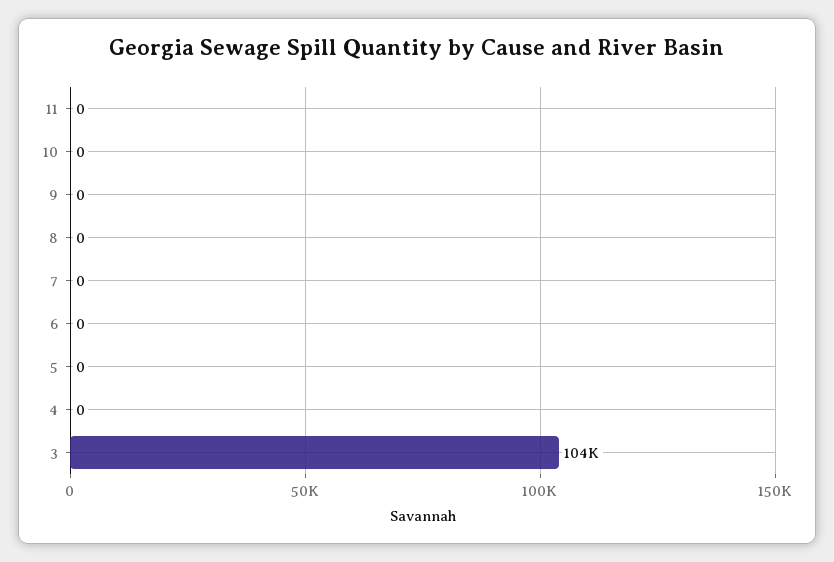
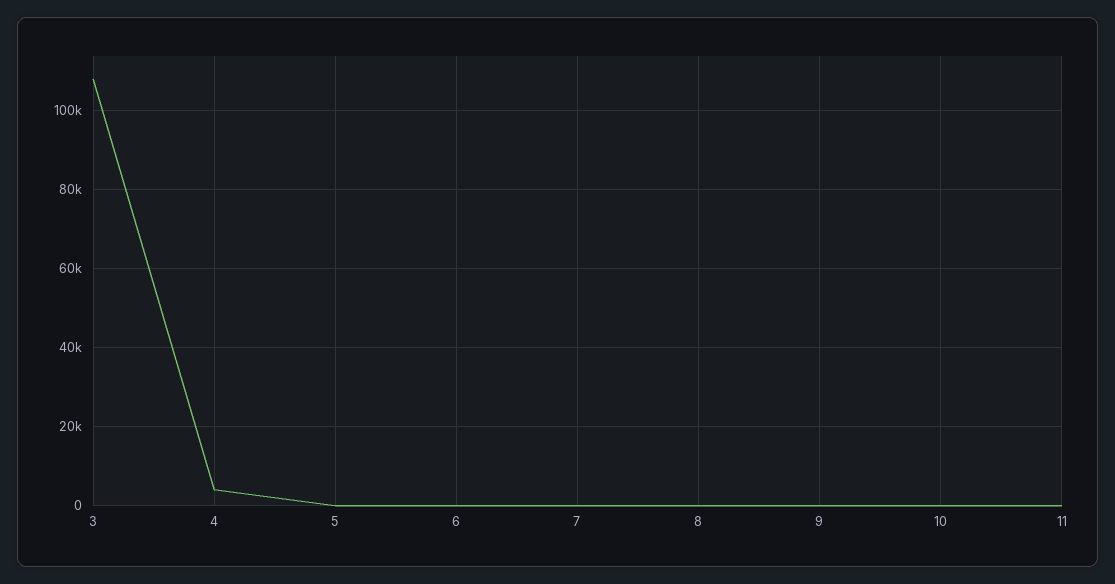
4: 0 -> 4000
3: 104000 -> 108000

